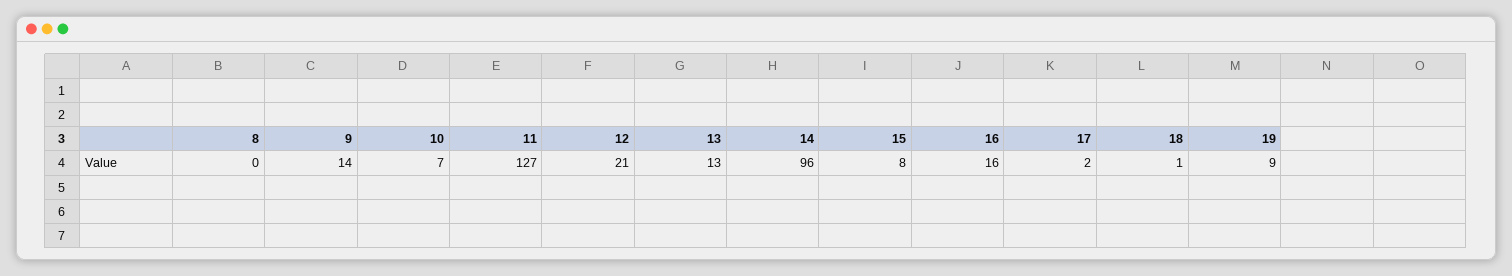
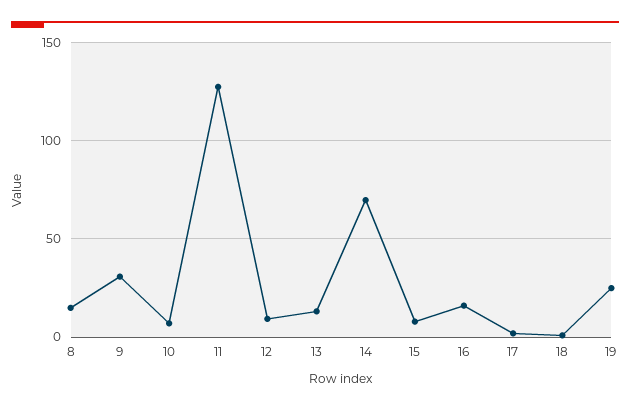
8: 0 -> 15
9: 14 -> 30
12: 21 -> 10
14: 96 -> 70
19: 9 -> 25

